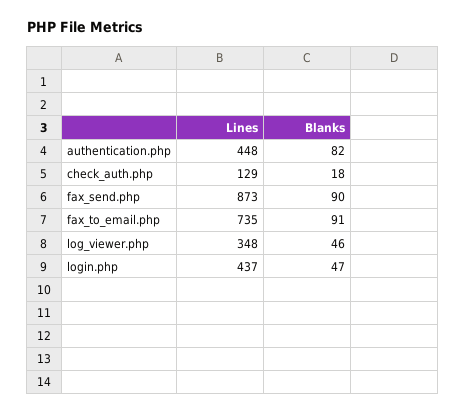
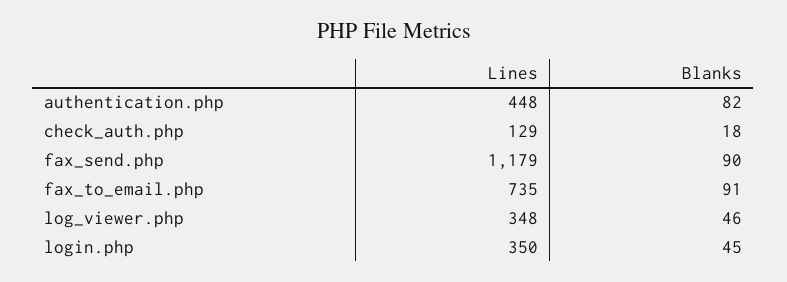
Lines, fax_send.php: 873 -> 1179
Lines, login.php: 437 -> 350
Blanks, login.php: 47 -> 45

